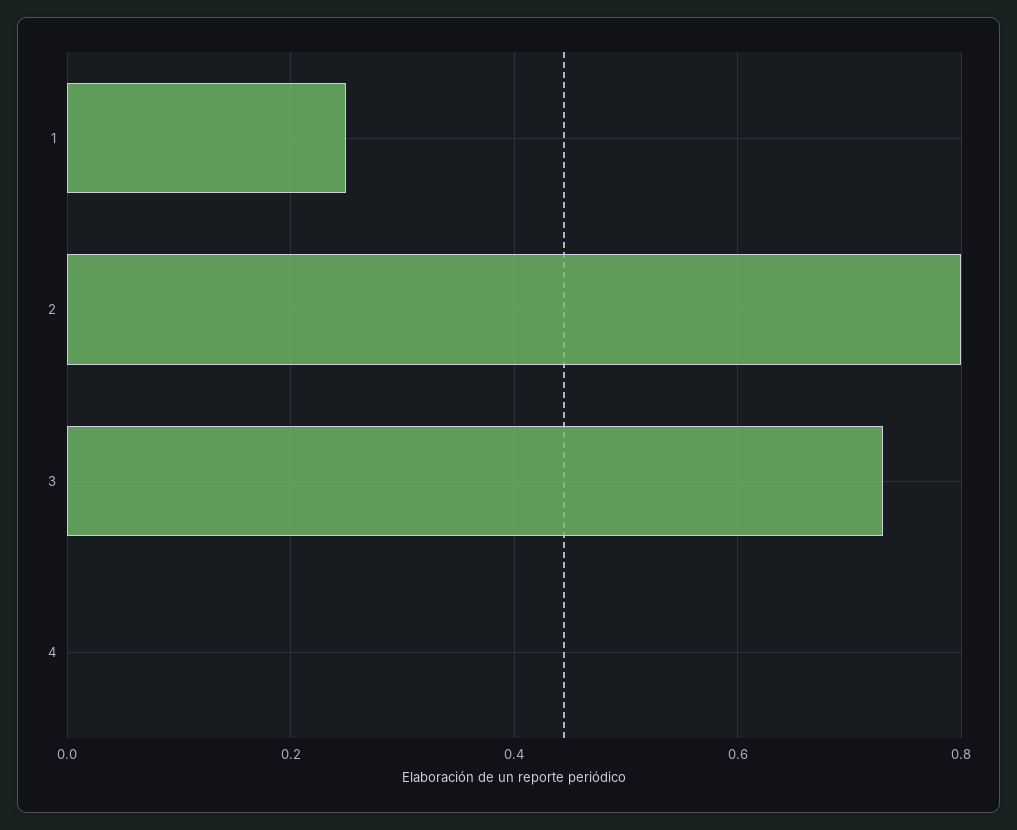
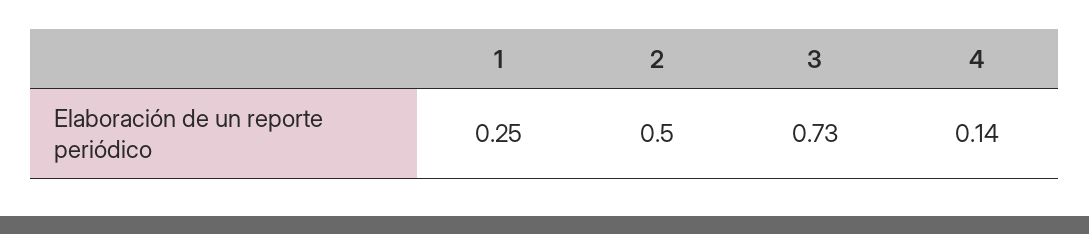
2: 0.8 -> 0.5
4: 0 -> 0.14

